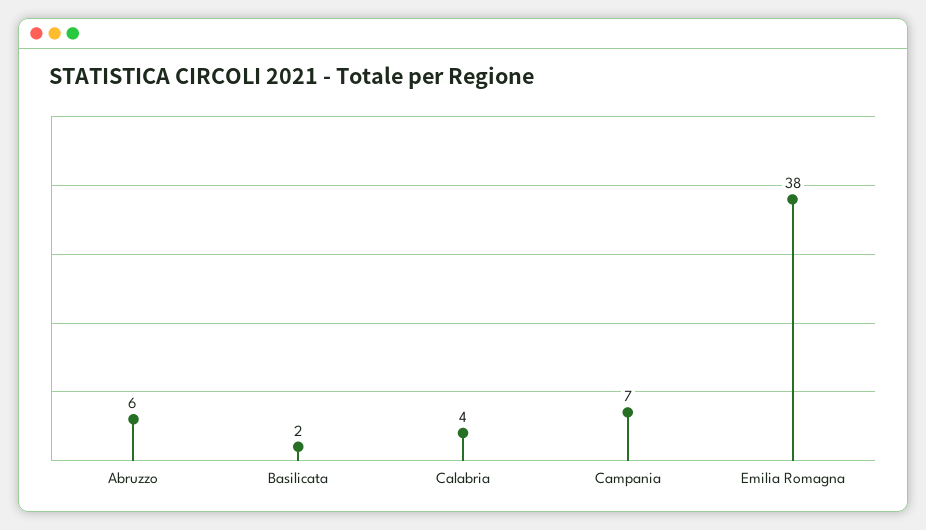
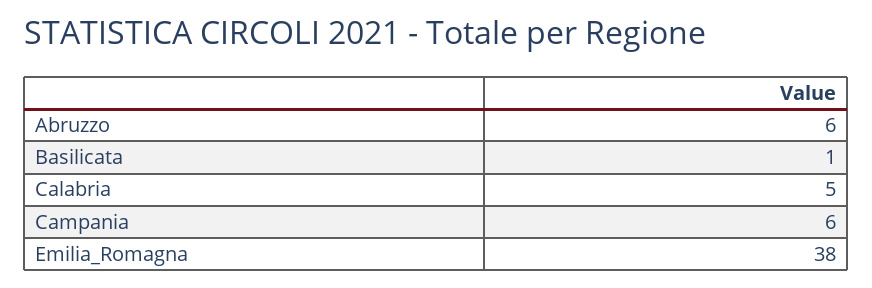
Basilicata: 2 -> 1
Calabria: 4 -> 5
Campania: 7 -> 6

